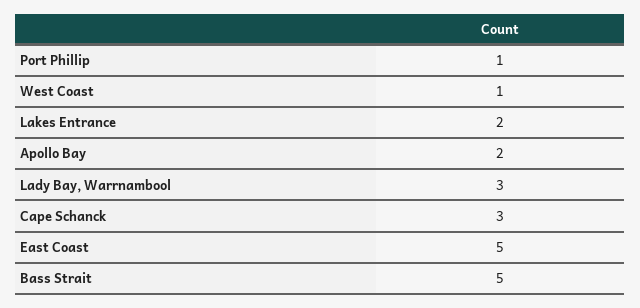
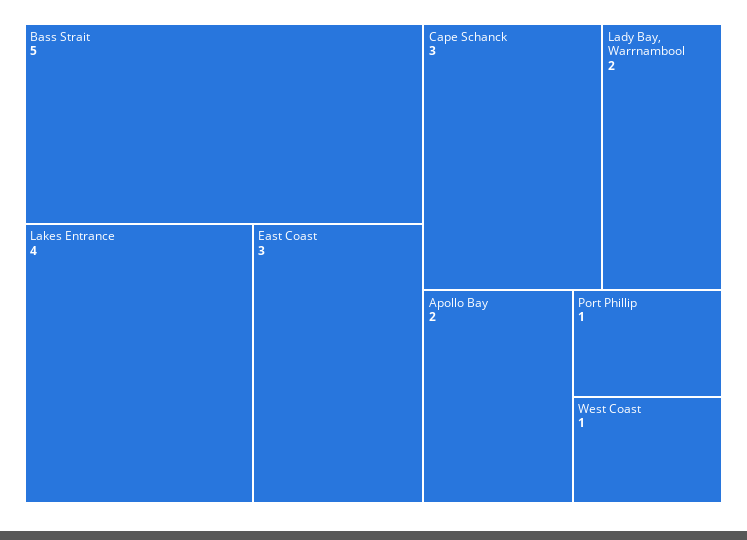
Lakes Entrance: 2 -> 4
Lady Bay, Warrnambool: 3 -> 2
East Coast: 5 -> 3

